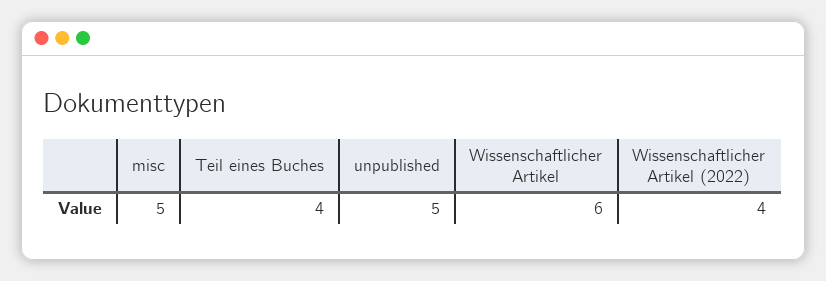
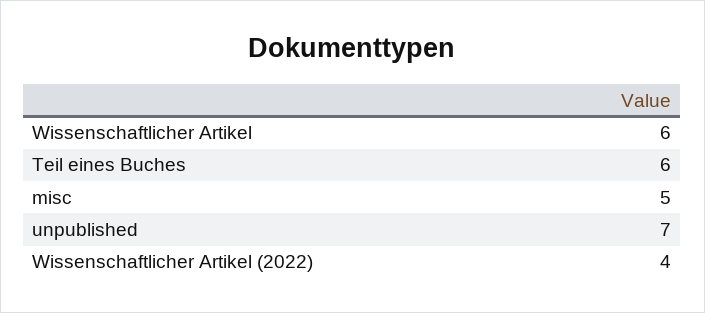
Teil eines Buches: 4 -> 6
unpublished: 5 -> 7

